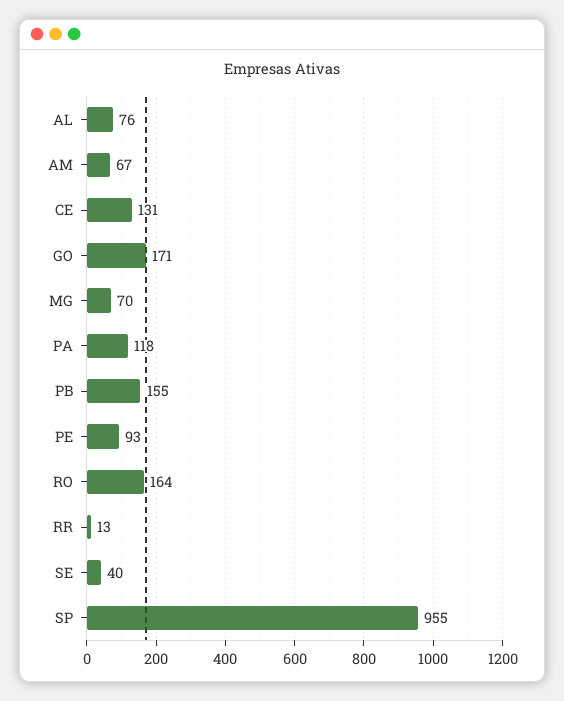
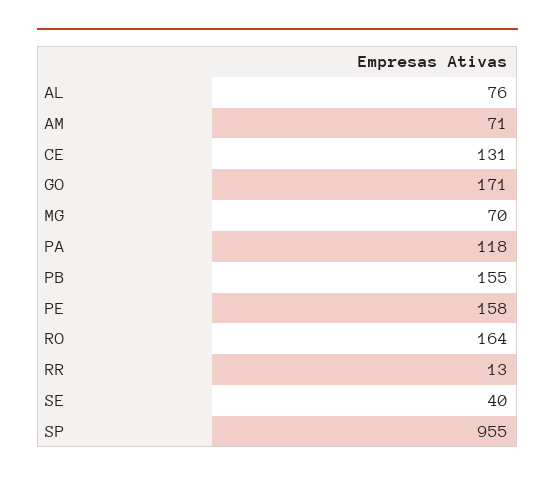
AM: 67 -> 71
PE: 93 -> 158

